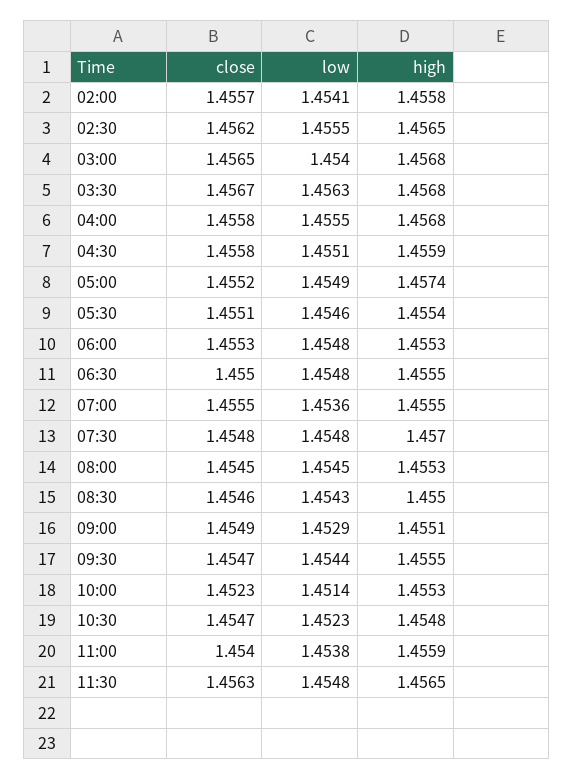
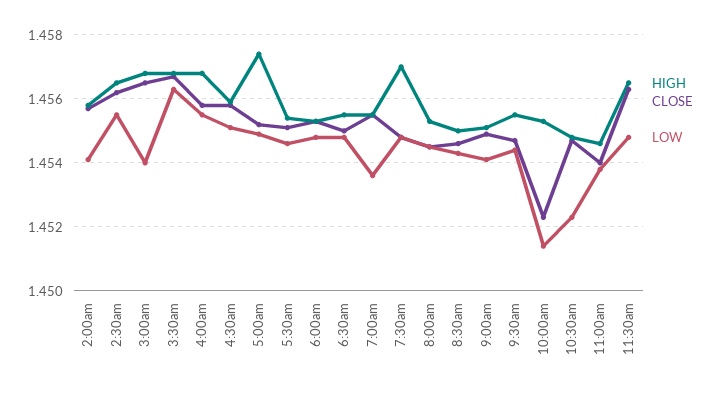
low, 09:00: 1.4529 -> 1.454
high, 11:00: 1.4559 -> 1.4545

